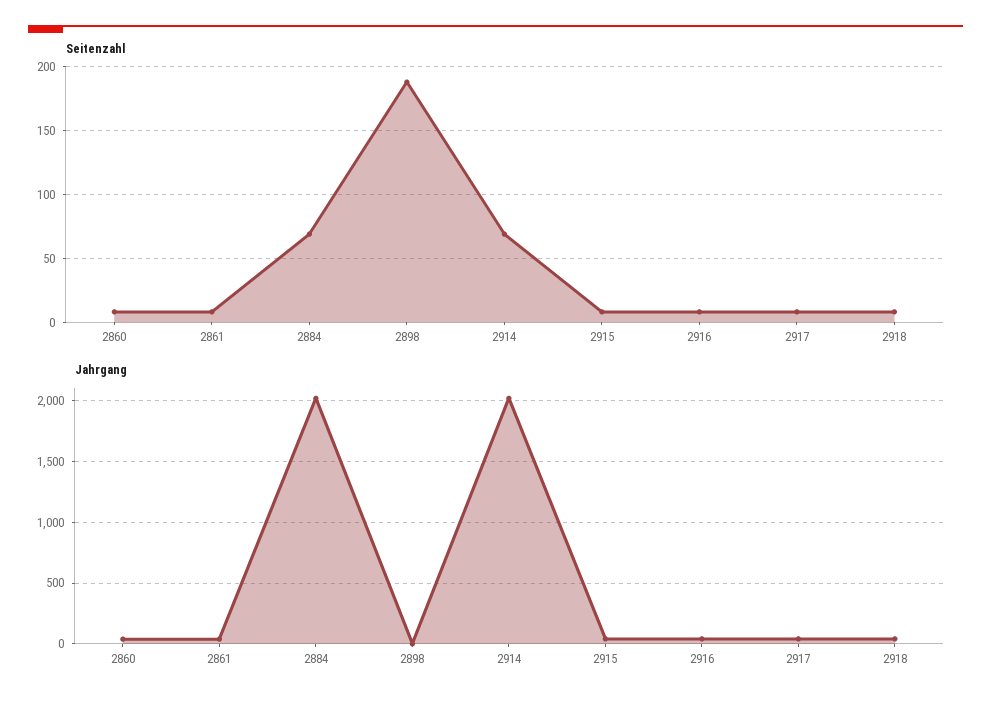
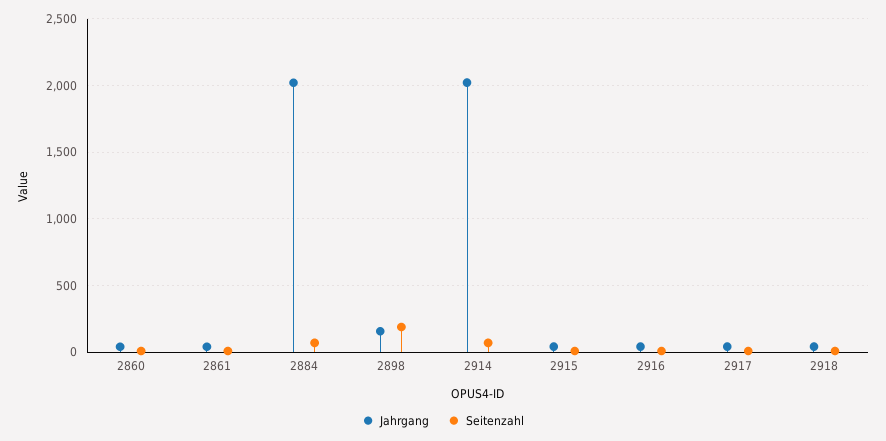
Jahrgang, 2898: 0 -> 150

